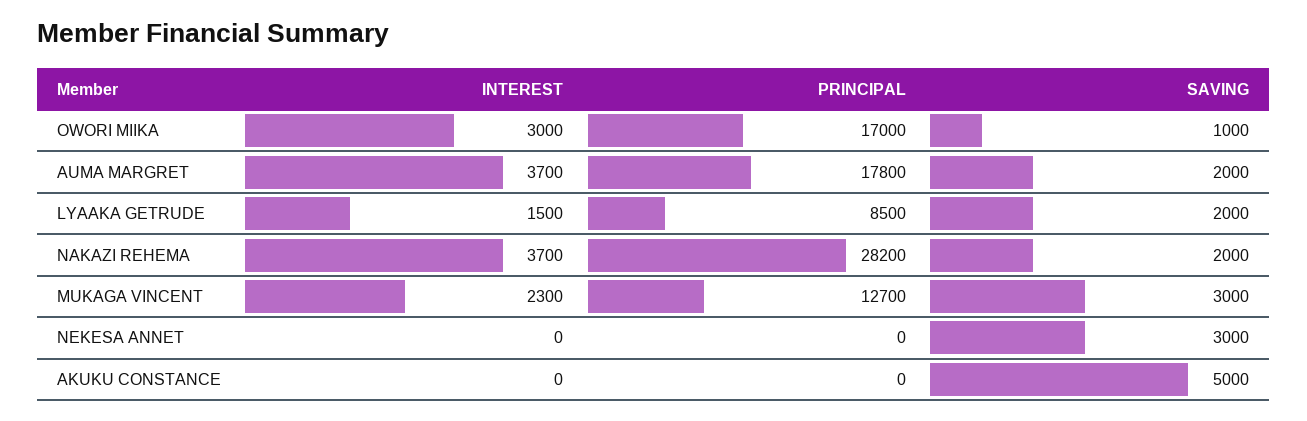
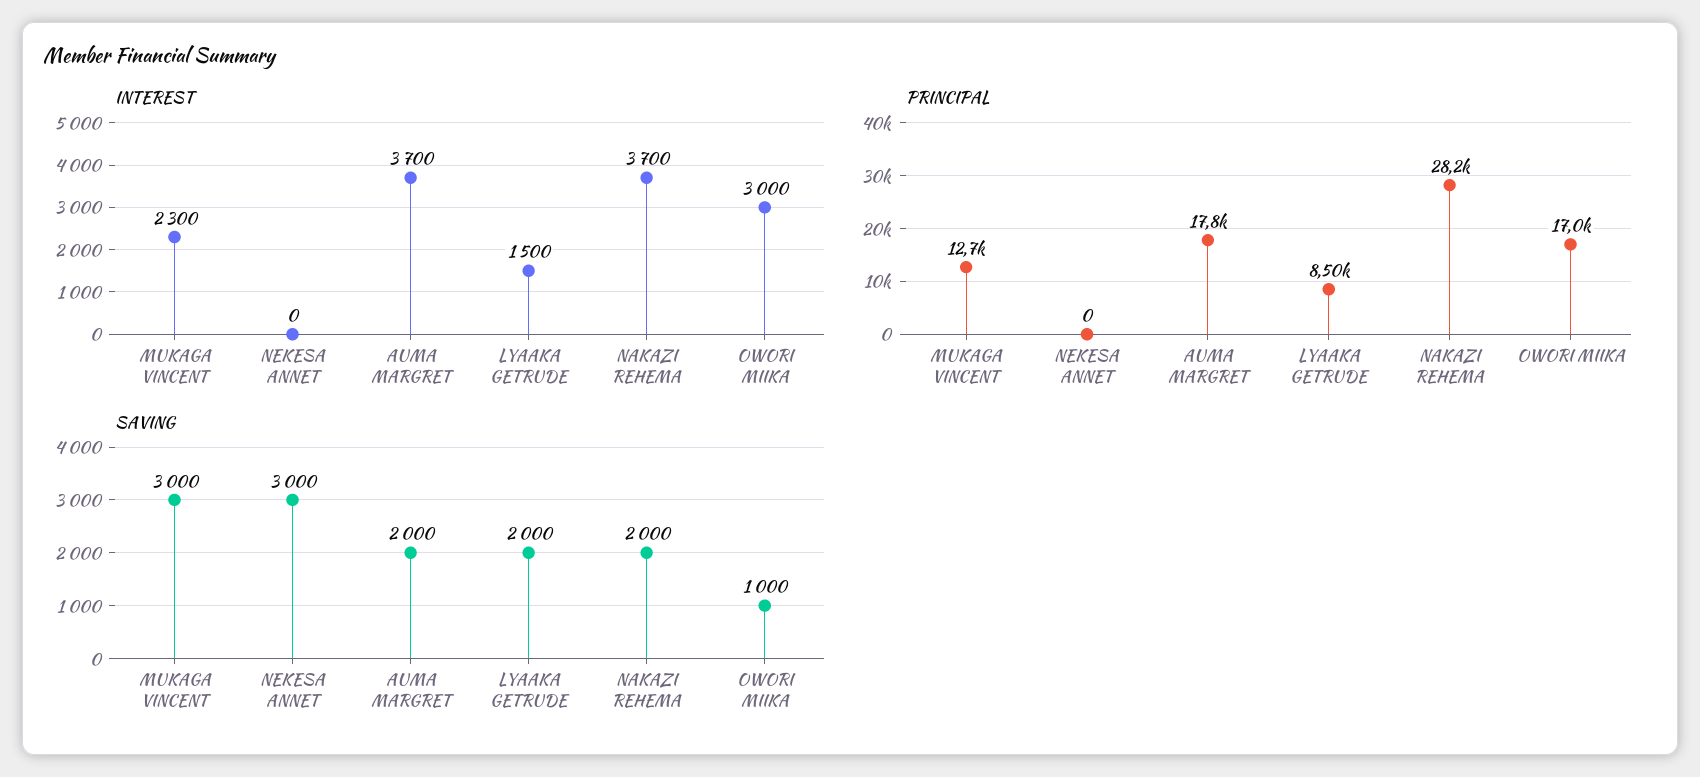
INTEREST, AKUKU CONSTANCE: 0 -> none
PRINCIPAL, AKUKU CONSTANCE: 0 -> none
SAVING, AKUKU CONSTANCE: 5000 -> none

